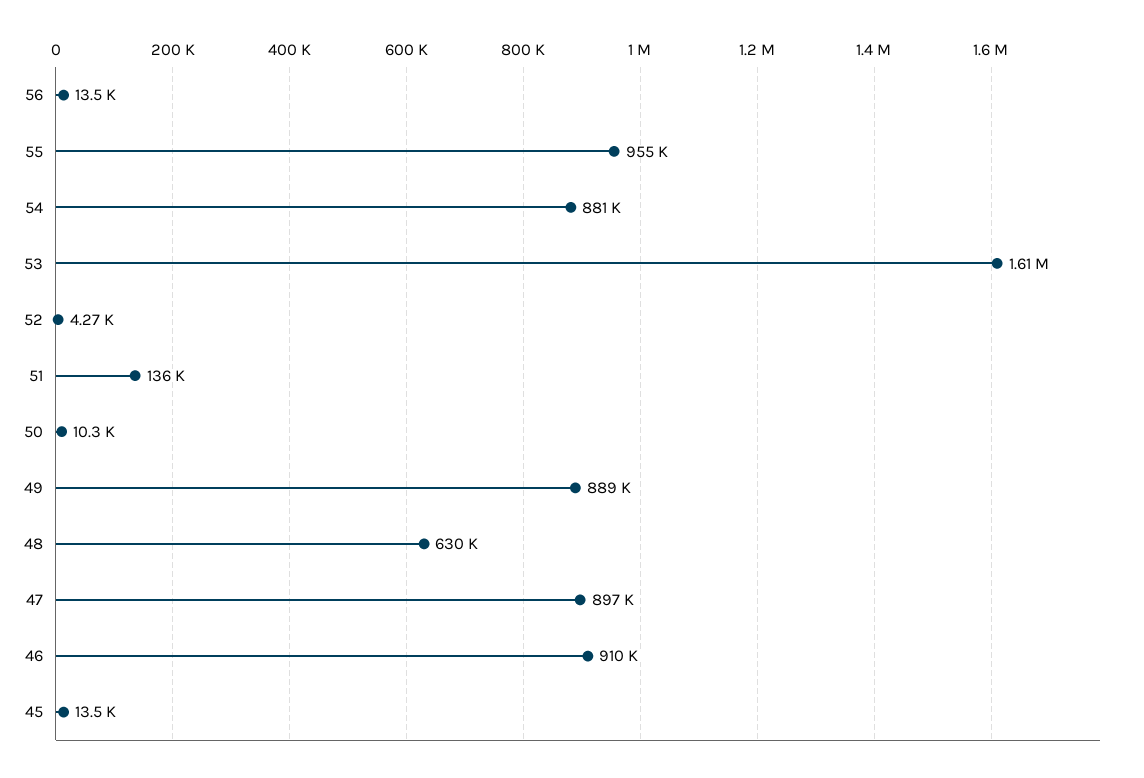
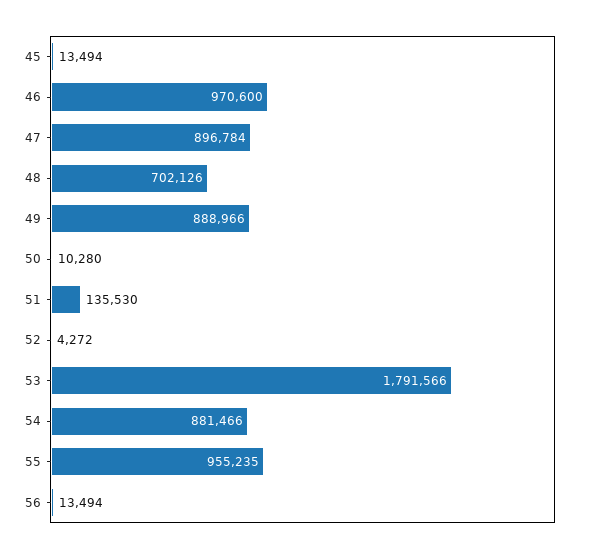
53: 1610000 -> 1791566
48: 630000 -> 702126
46: 910000 -> 970600

